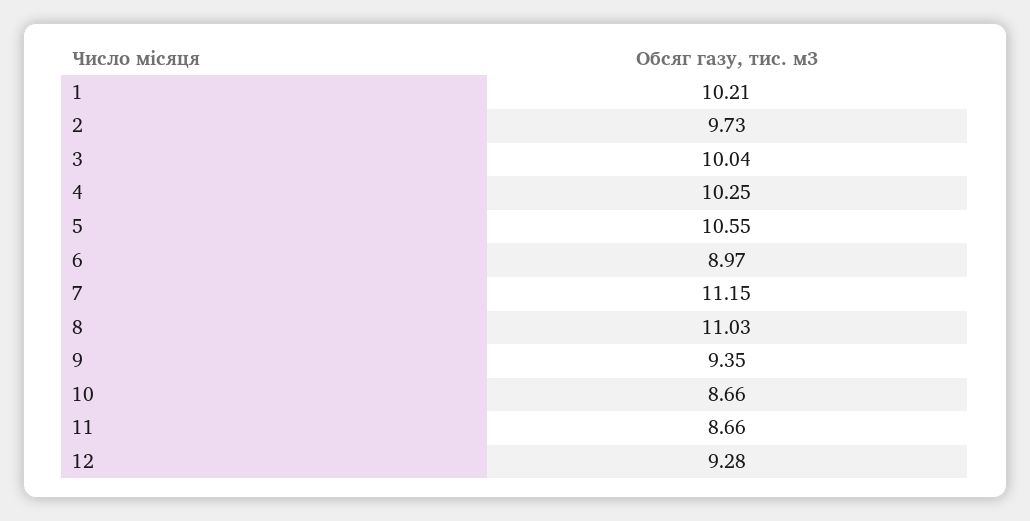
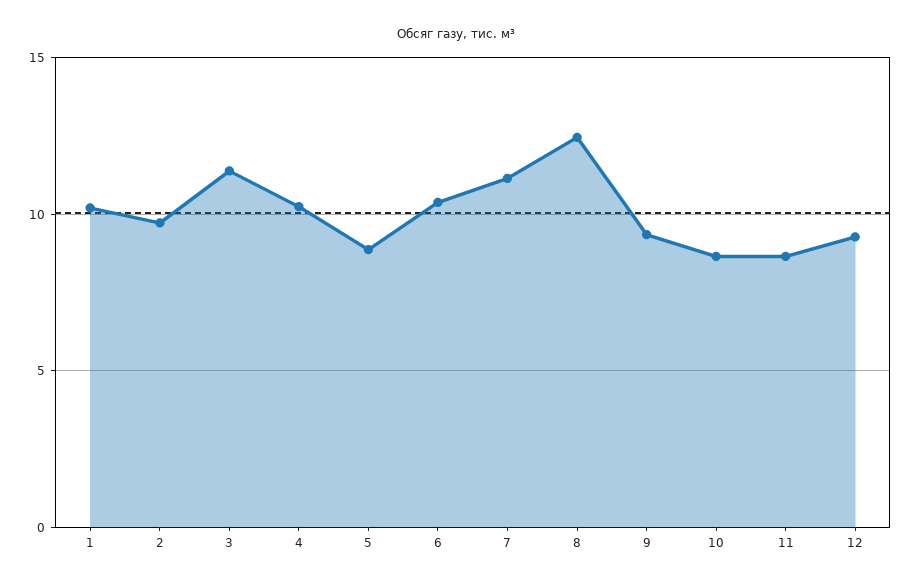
3: 10.04 -> 11.5
5: 10.55 -> 9
6: 8.97 -> 10.5
8: 11.03 -> 12.5

